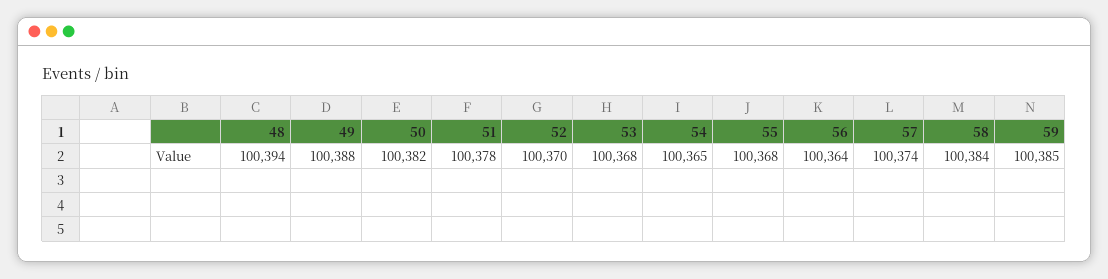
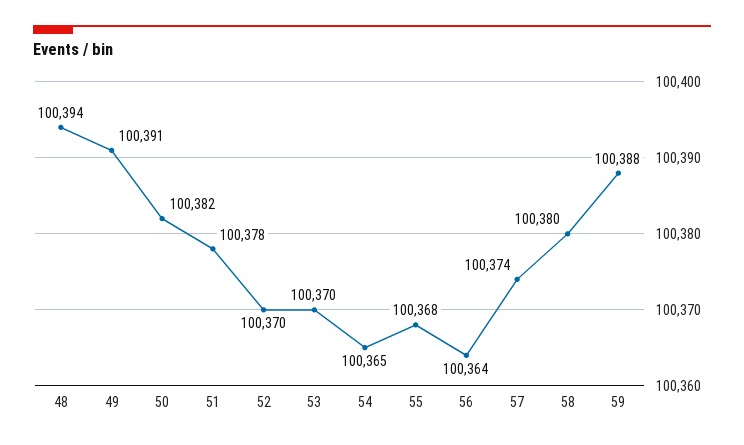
49: 100388 -> 100391
53: 100368 -> 100370
58: 100384 -> 100380
59: 100385 -> 100388

